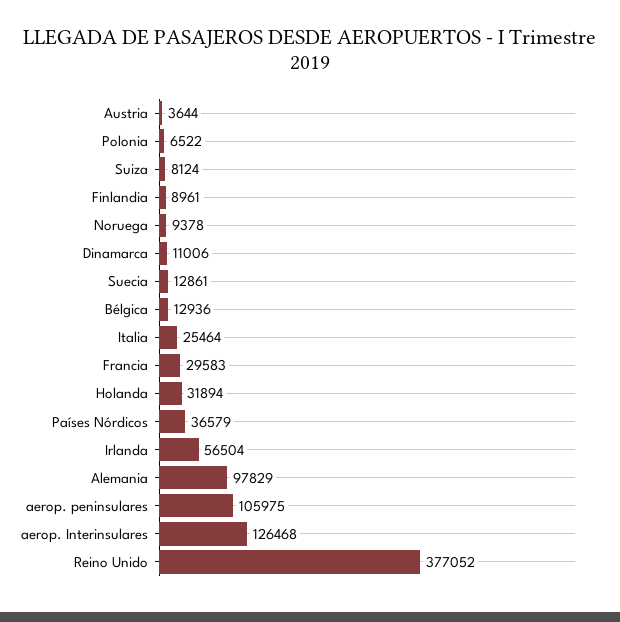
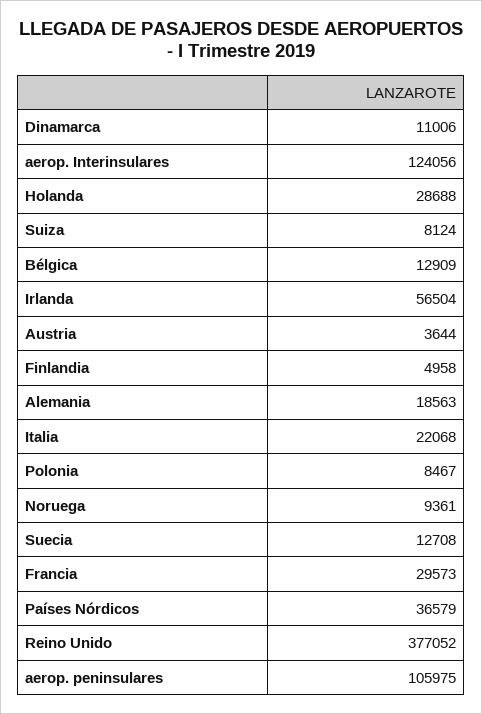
Polonia: 6522 -> 8467
Finlandia: 8961 -> 4958
Noruega: 9378 -> 9361
Suecia: 12861 -> 12708
Bélgica: 12936 -> 12909
Italia: 25464 -> 22068
Francia: 29583 -> 29573
Holanda: 31894 -> 28688
Alemania: 97829 -> 18563
aerop. Interinsulares: 126468 -> 124056

